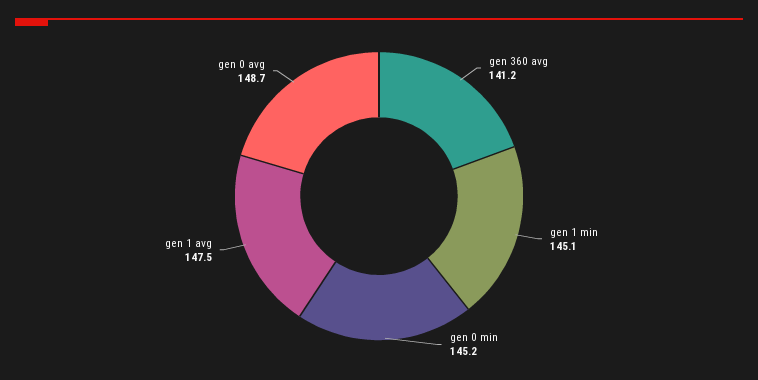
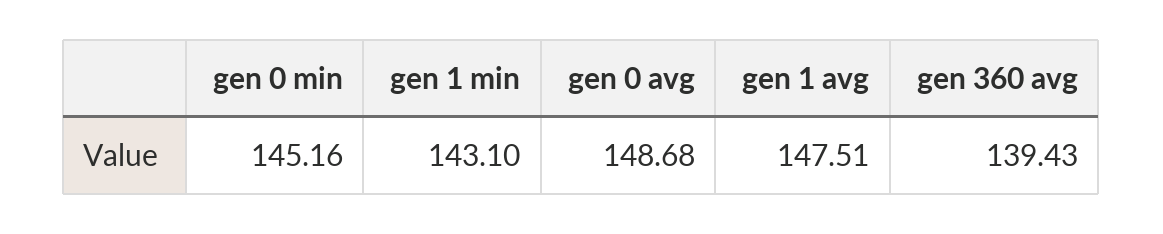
gen 360 avg: 141.2 -> 139.43
gen 1 min: 145.1 -> 143.1

